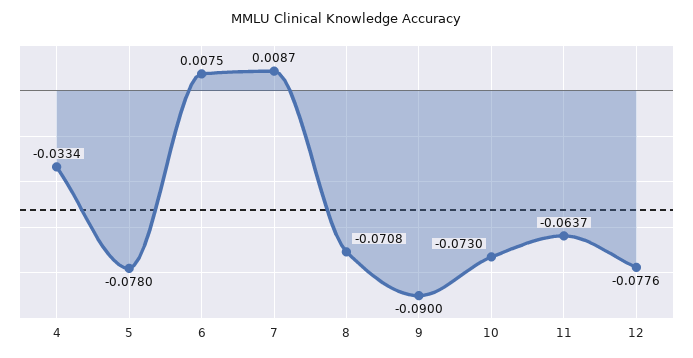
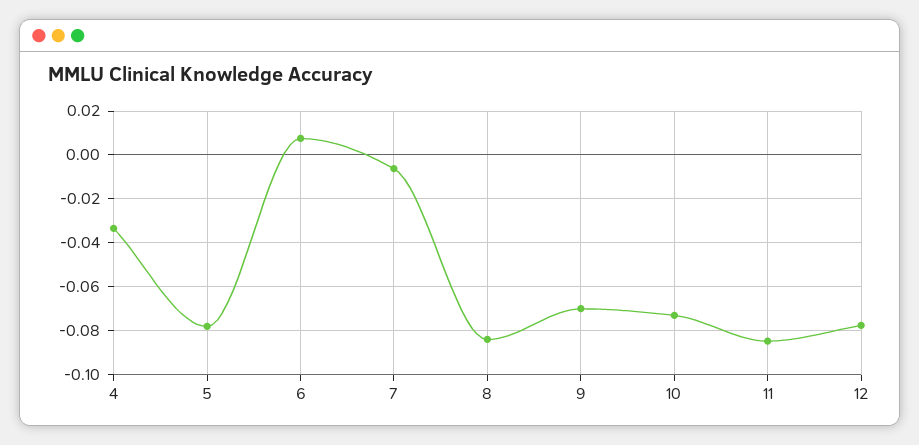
7: 0.0087 -> -0.005
8: -0.0708 -> -0.085
9: -0.09 -> -0.07
11: -0.0637 -> -0.085

